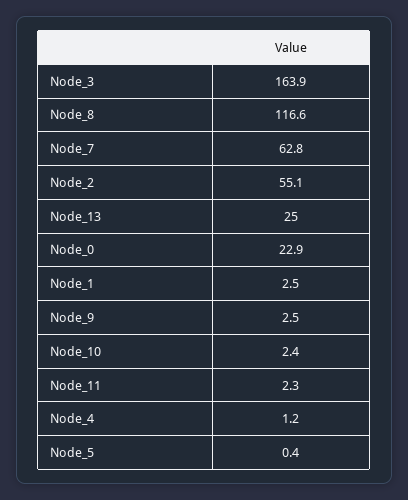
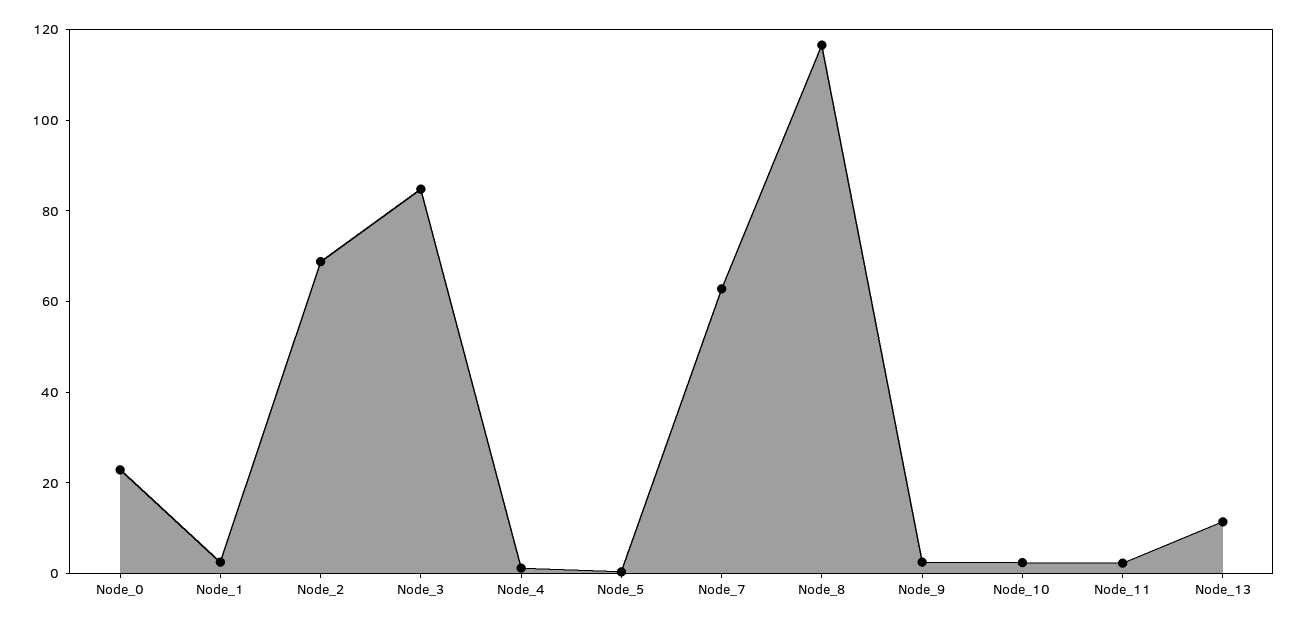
Node_3: 163.9 -> 85
Node_2: 55.1 -> 70
Node_13: 25 -> 10

